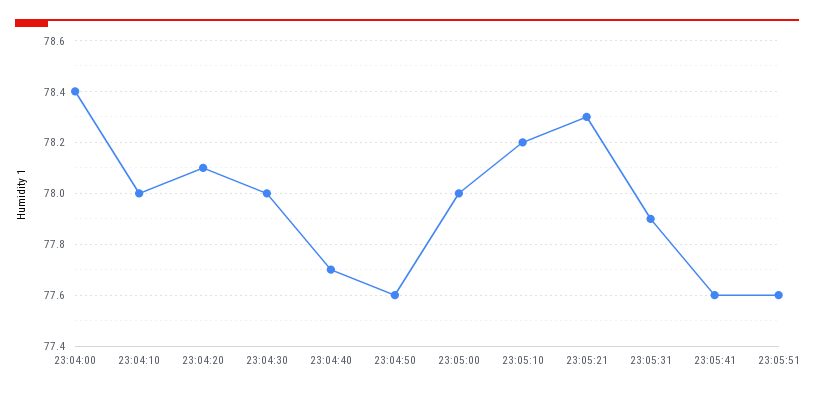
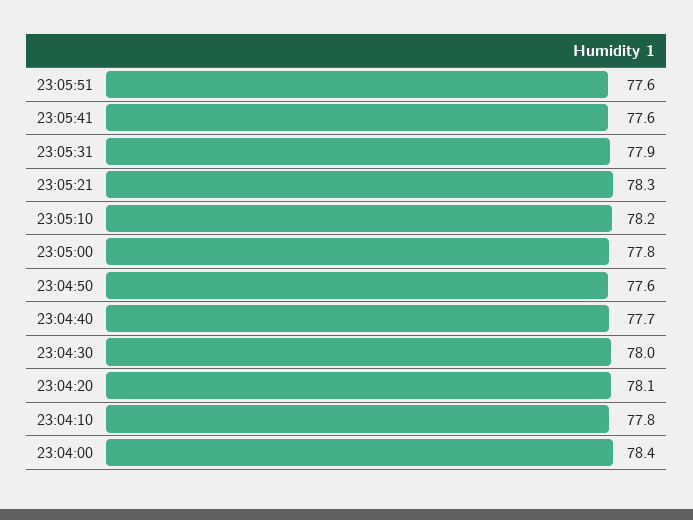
23:04:10: 78 -> 77.8
23:05:00: 78 -> 77.8

